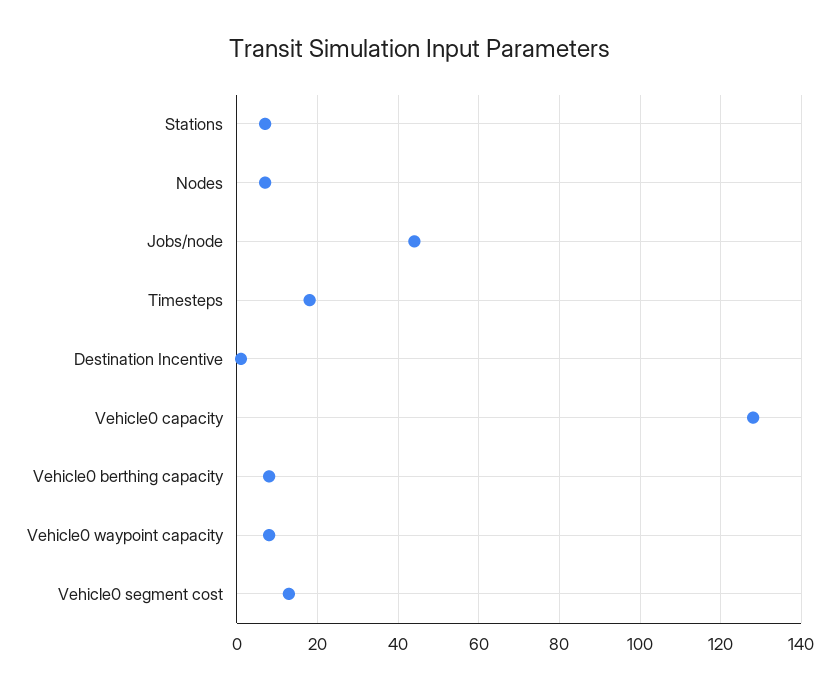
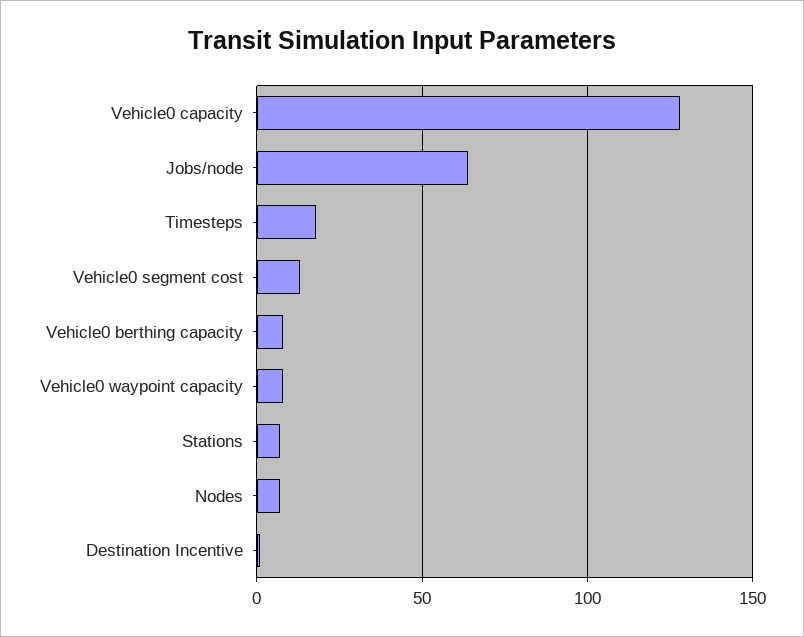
Jobs/node: 44 -> 65

